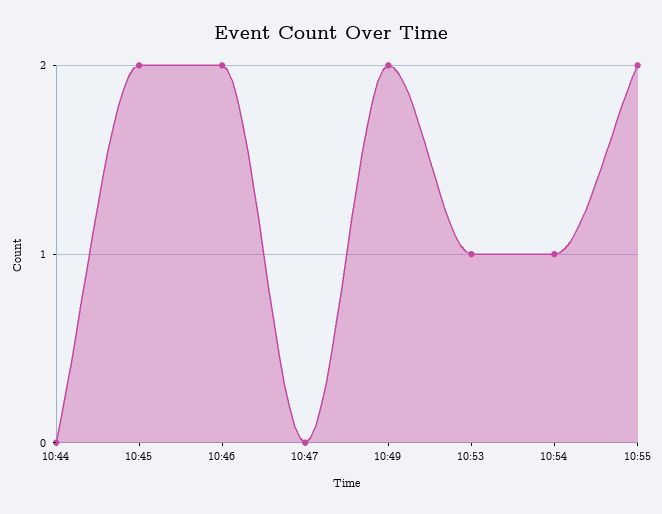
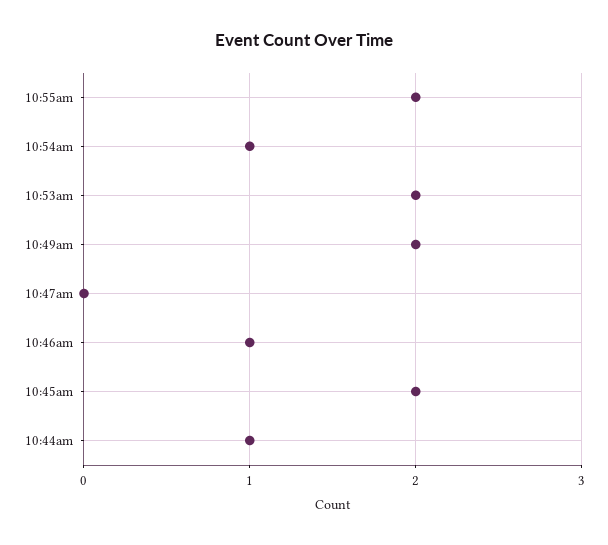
10:44: 0 -> 1
10:46: 2 -> 1
10:53: 1 -> 2

